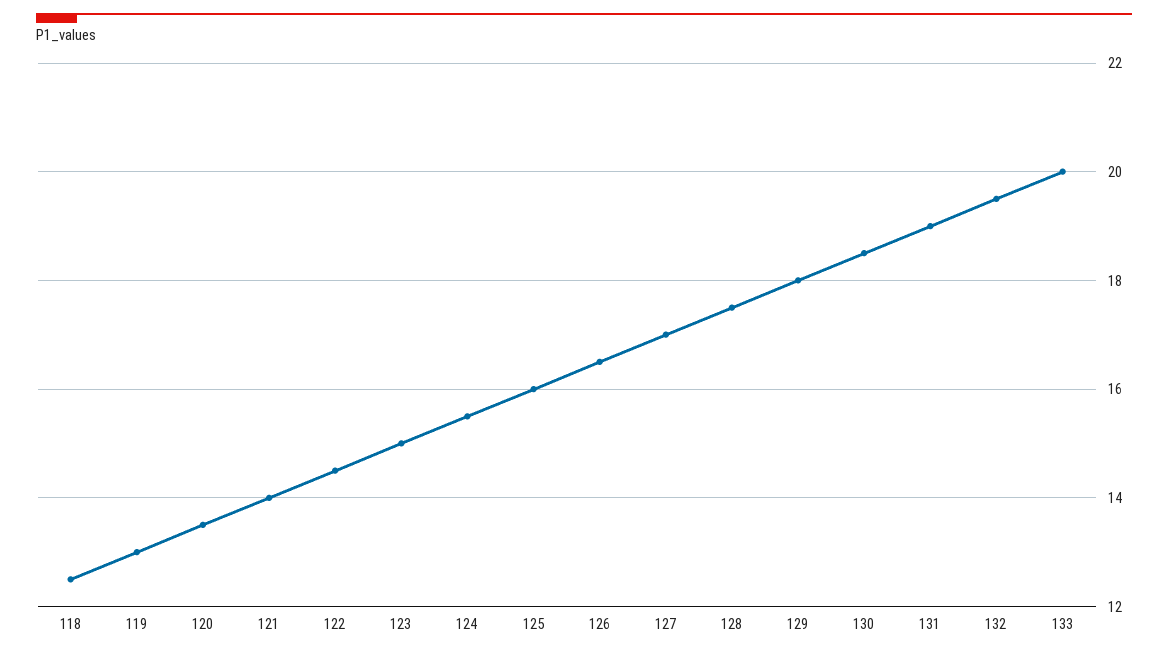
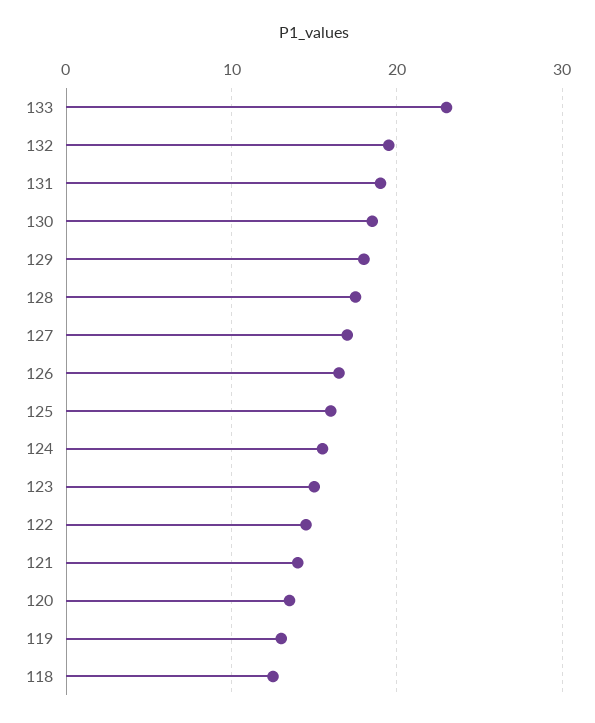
133: 20 -> 23

